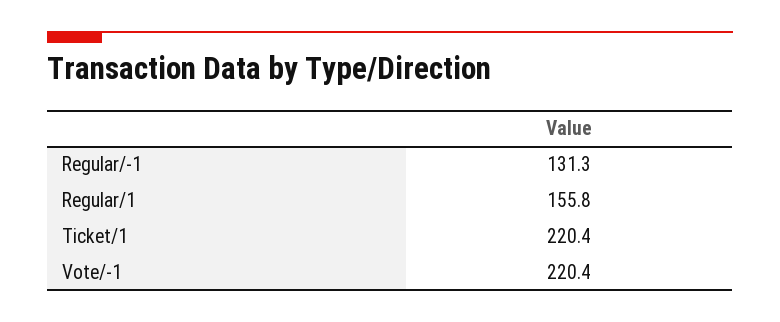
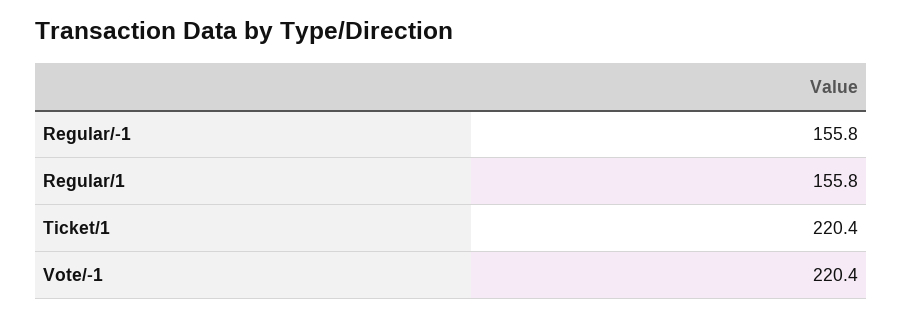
Regular/-1: 131.3 -> 155.8

